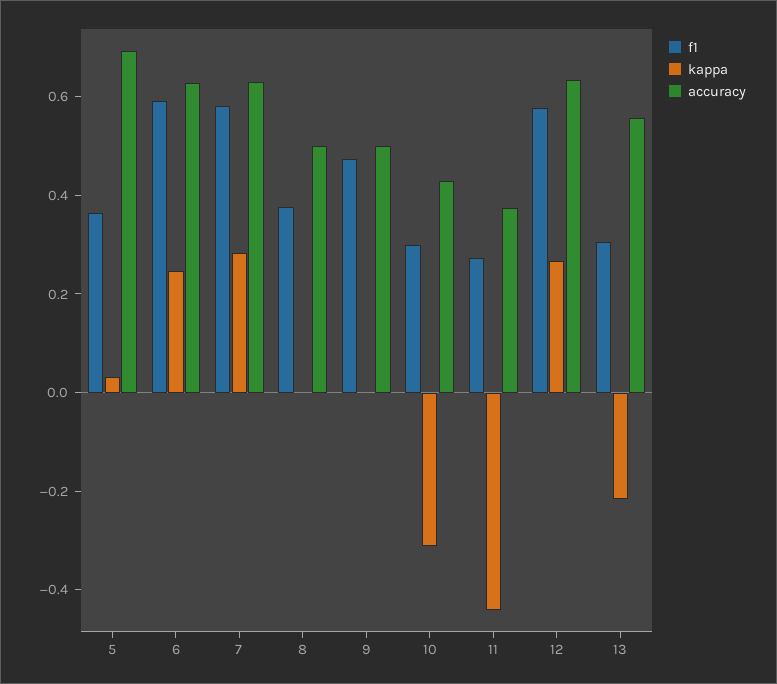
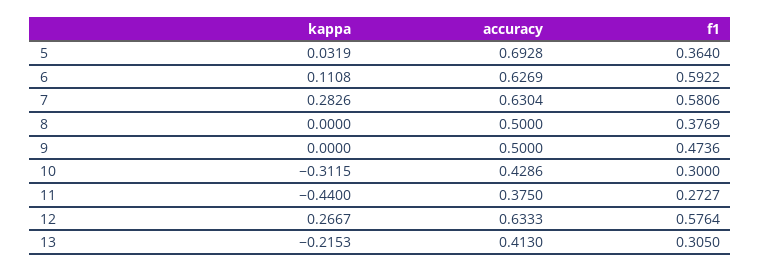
kappa, 6: 0.25 -> 0.1108
accuracy, 13: 0.55 -> 0.413

